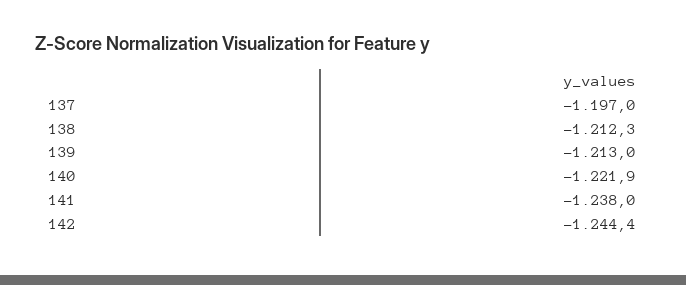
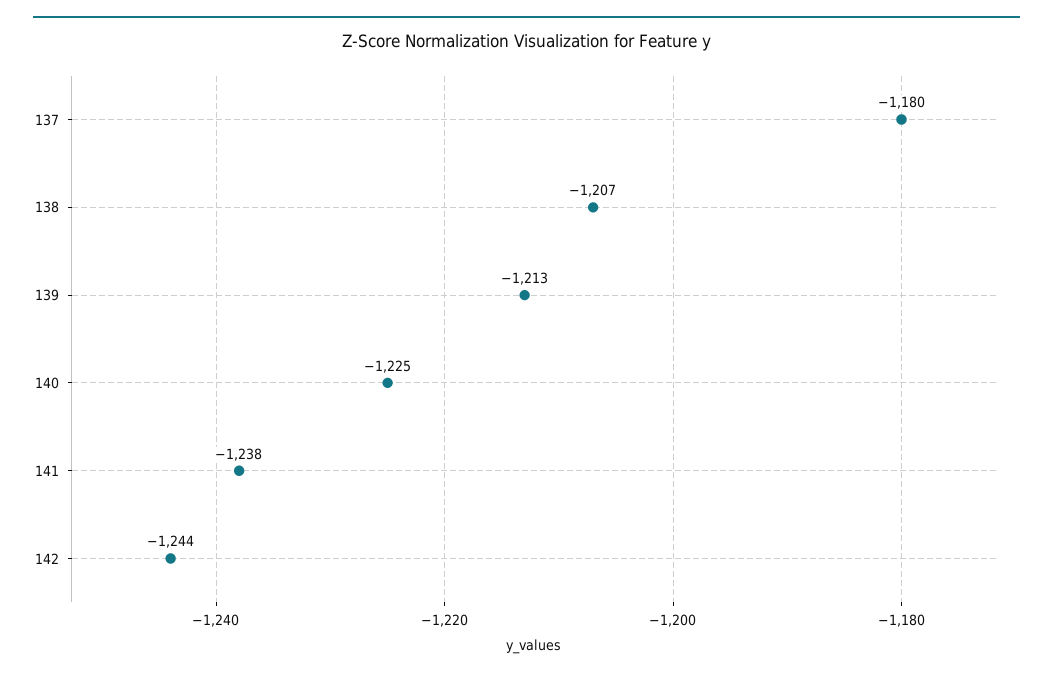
137: -1197 -> -1180
138: -1212.3 -> -1207
140: -1221.9 -> -1225

